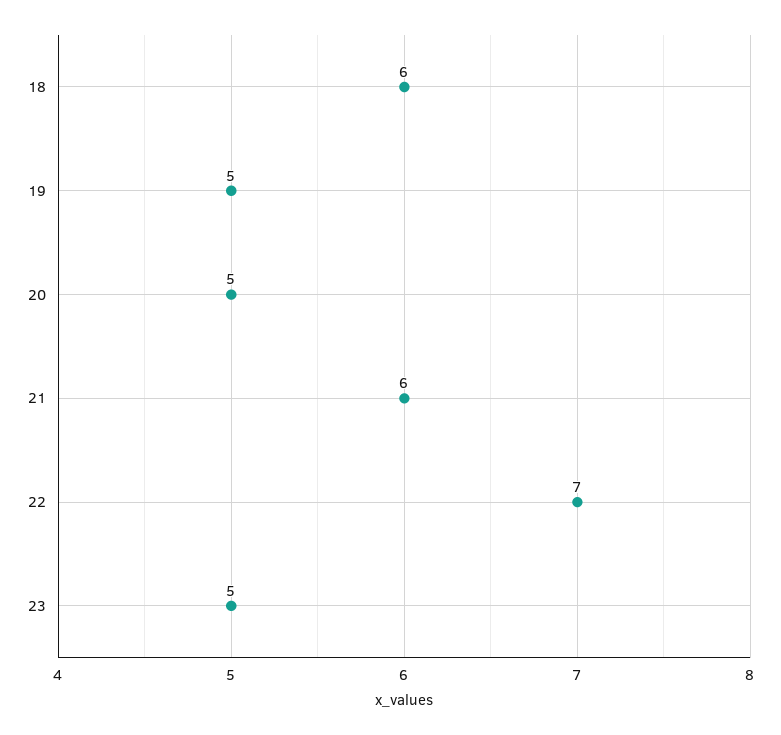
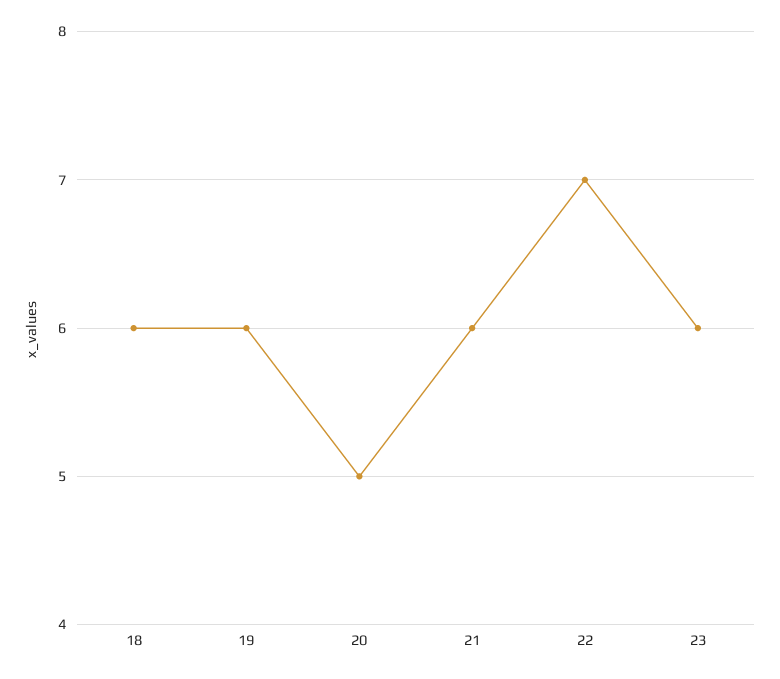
19: 5 -> 6
23: 5 -> 6

